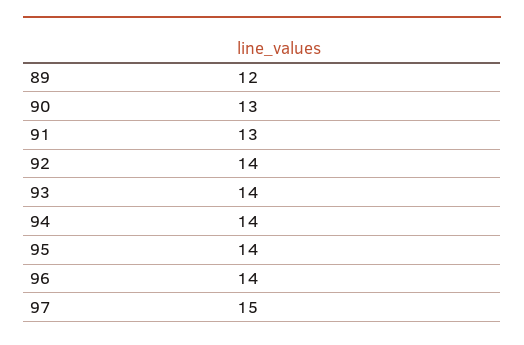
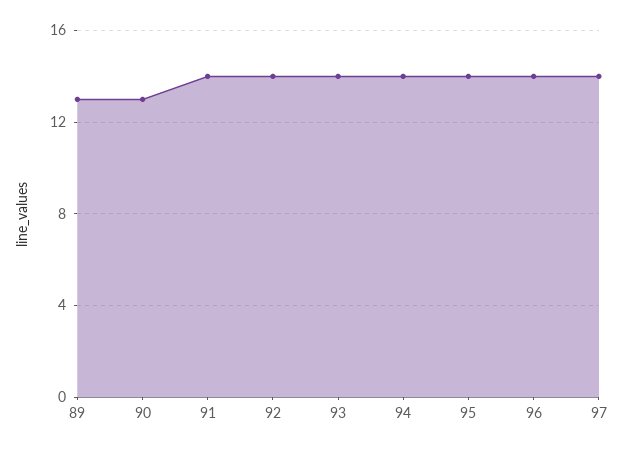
89: 12 -> 13
91: 13 -> 14
97: 15 -> 14

